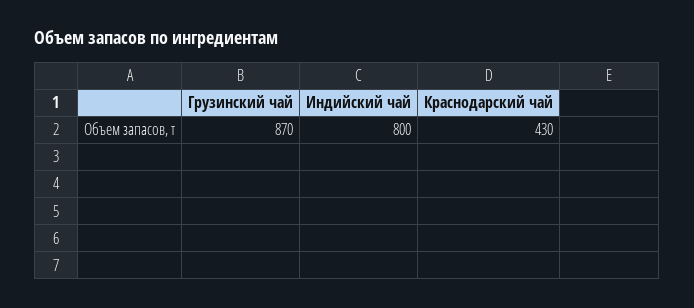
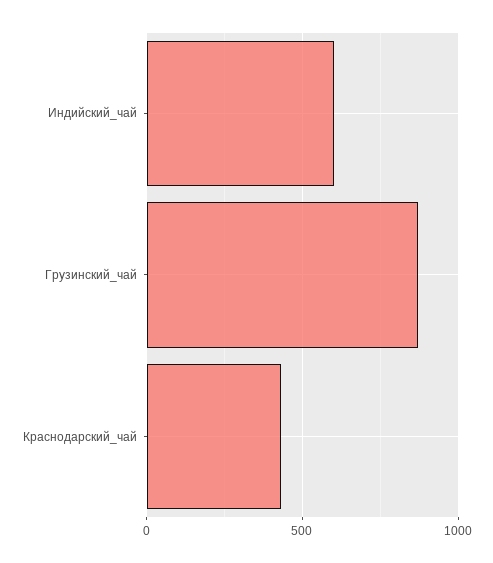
Индийский чай: 800 -> 600

